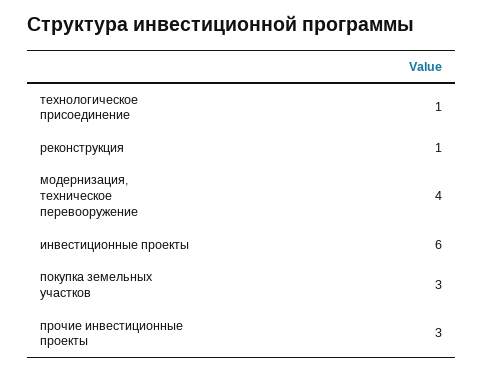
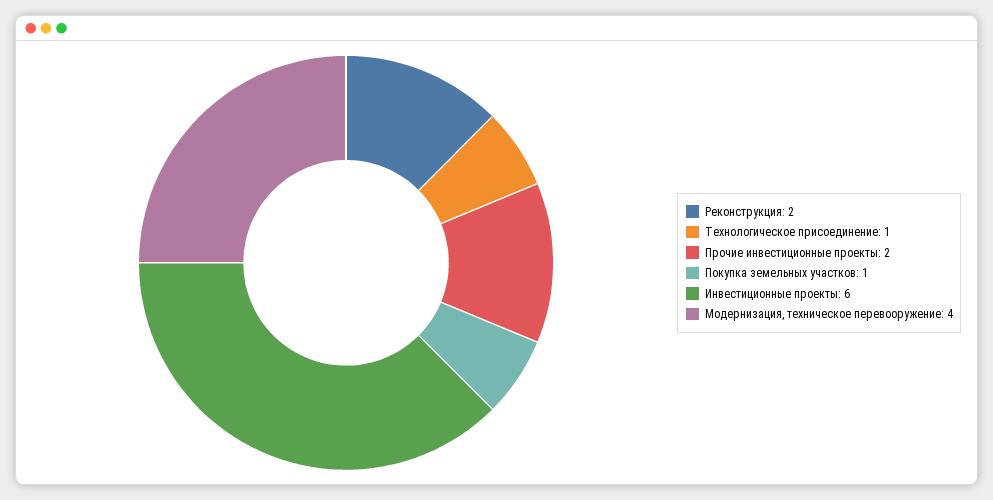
реконструкция: 1 -> 2
покупка земельных участков: 3 -> 1
прочие инвестиционные проекты: 3 -> 2

